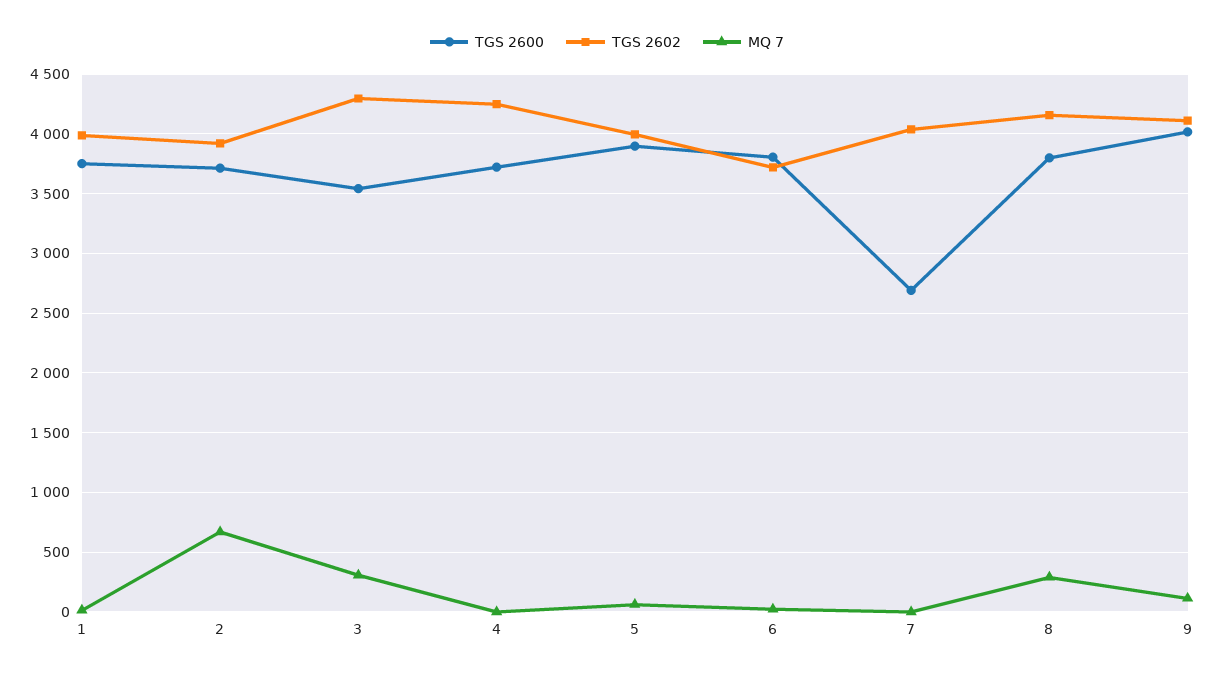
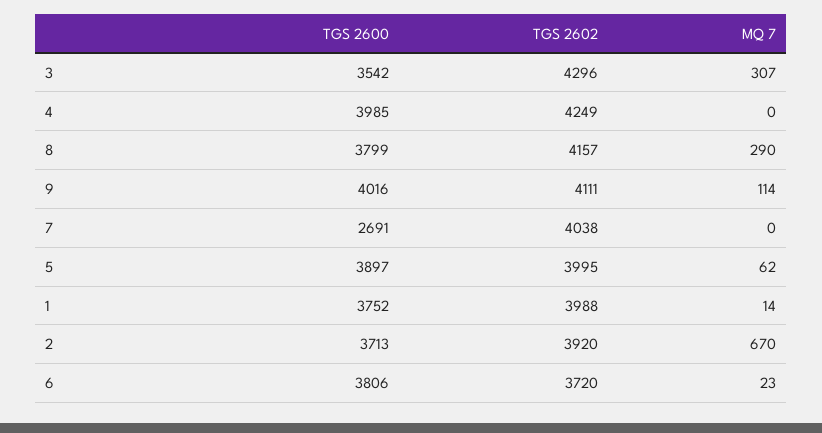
TGS 2600, 4: 3700 -> 3985

